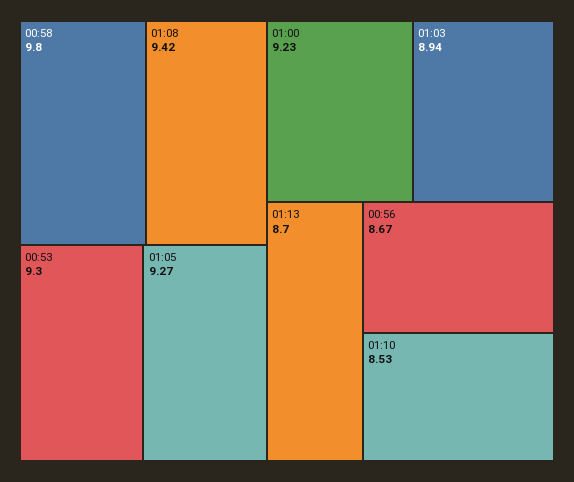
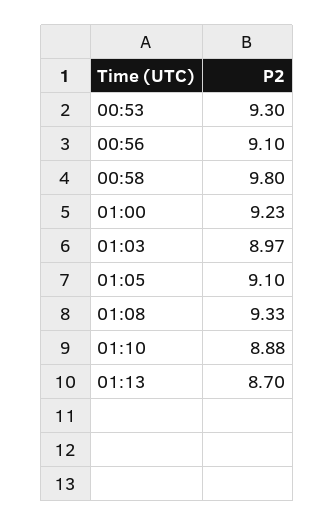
01:08: 9.42 -> 9.33
01:05: 9.27 -> 9.1
01:03: 8.94 -> 8.97
00:56: 8.67 -> 9.1
01:10: 8.53 -> 8.88

